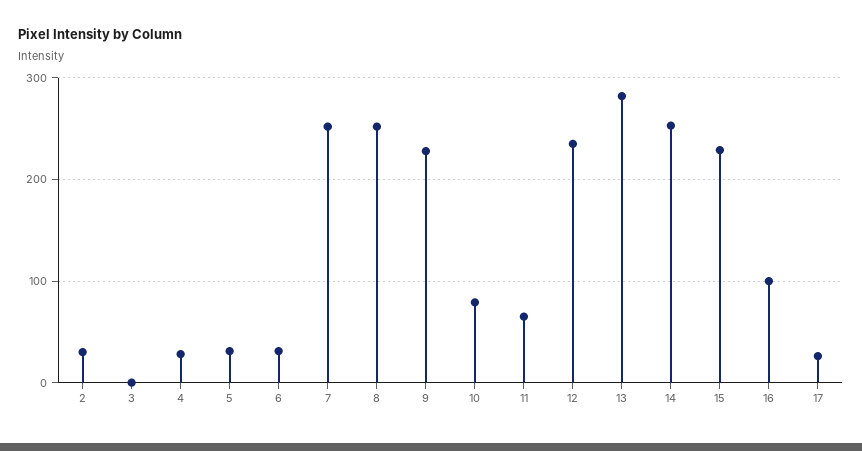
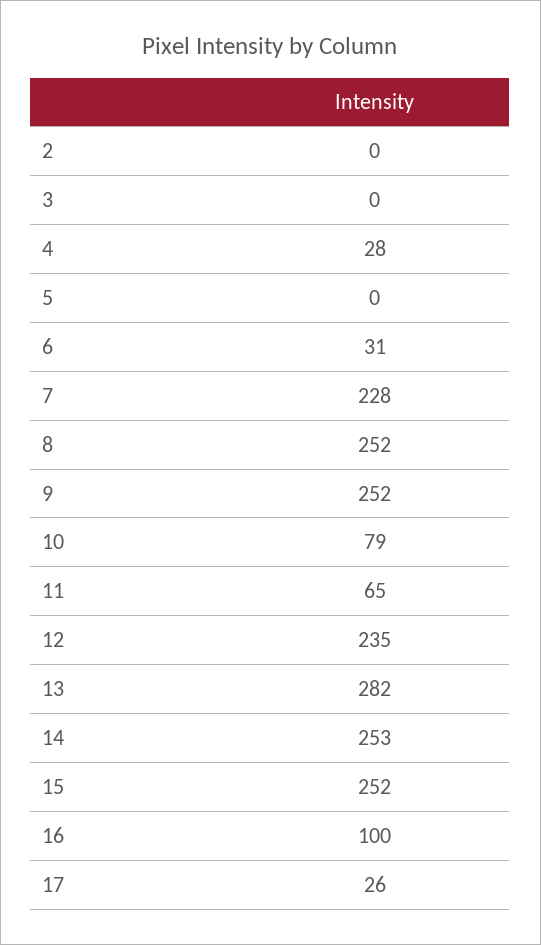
2: 30 -> 0
5: 30 -> 0
7: 250 -> 228
9: 230 -> 252
15: 230 -> 252

